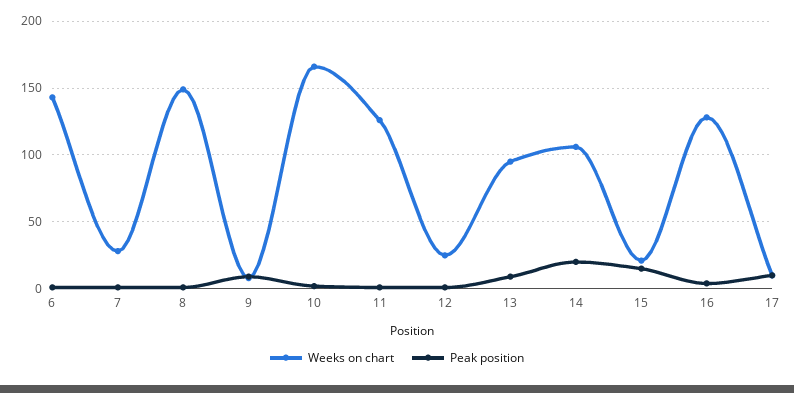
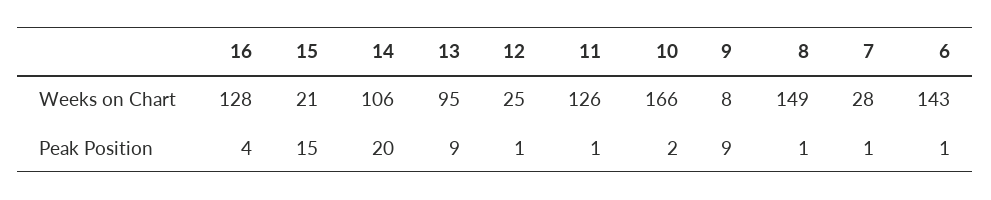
Weeks on chart, 17: 10 -> none
Peak position, 17: 10 -> none

